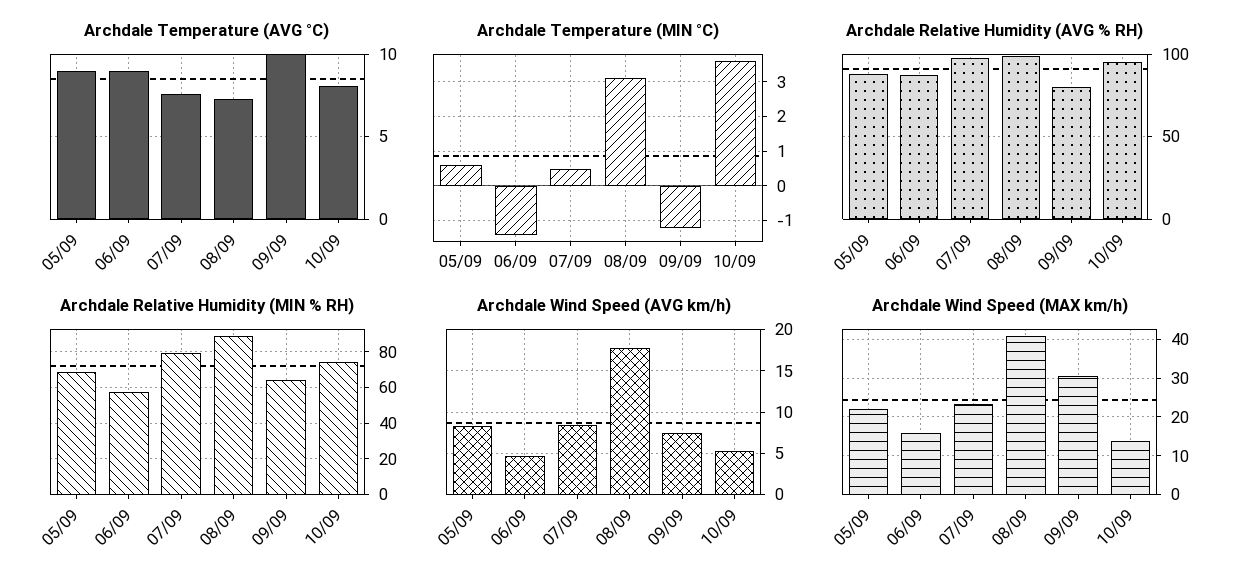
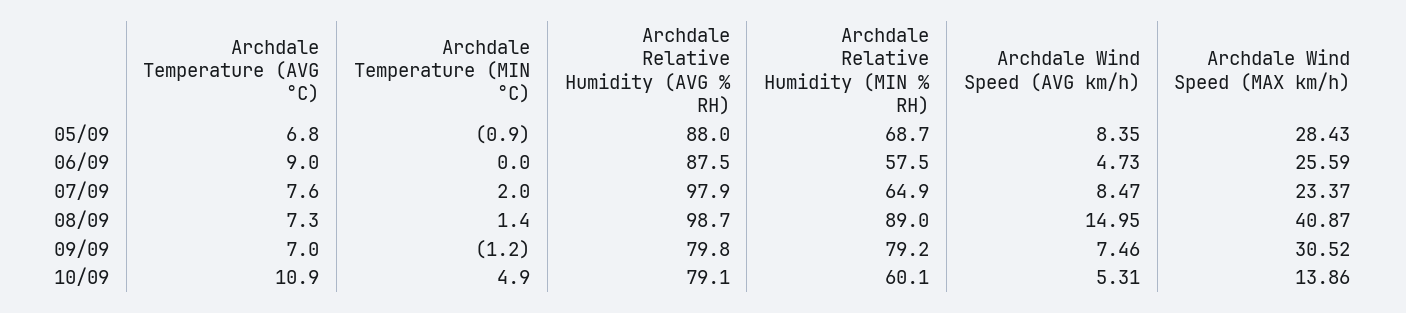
Archdale Temperature (AVG °C), 05/09: 9 -> 6.8
Archdale Temperature (AVG °C), 09/09: 10 -> 7
Archdale Temperature (AVG °C), 10/09: 8 -> 10.9
Archdale Temperature (MIN °C), 05/09: 0.5 -> -0.9
Archdale Temperature (MIN °C), 06/09: -1.5 -> 0
Archdale Temperature (MIN °C), 07/09: 0.5 -> 2
Archdale Temperature (MIN °C), 08/09: 3 -> 1.4
Archdale Temperature (MIN °C), 10/09: 3.5 -> 4.9
Archdale Relative Humidity (AVG % RH), 10/09: 95 -> 79.1
Archdale Relative Humidity (MIN % RH), 07/09: 80 -> 64.9
Archdale Relative Humidity (MIN % RH), 09/09: 65 -> 79.2
Archdale Relative Humidity (MIN % RH), 10/09: 75 -> 60.1
Archdale Wind Speed (AVG km/h), 08/09: 18 -> 14.95
Archdale Wind Speed (MAX km/h), 05/09: 22 -> 28.43
Archdale Wind Speed (MAX km/h), 06/09: 16 -> 25.59

